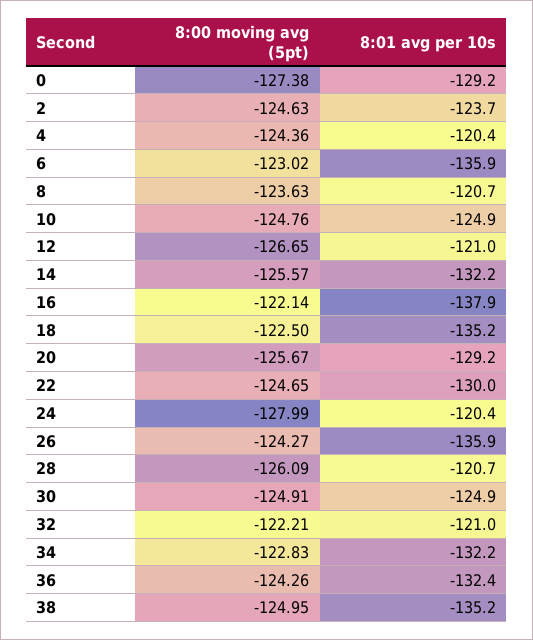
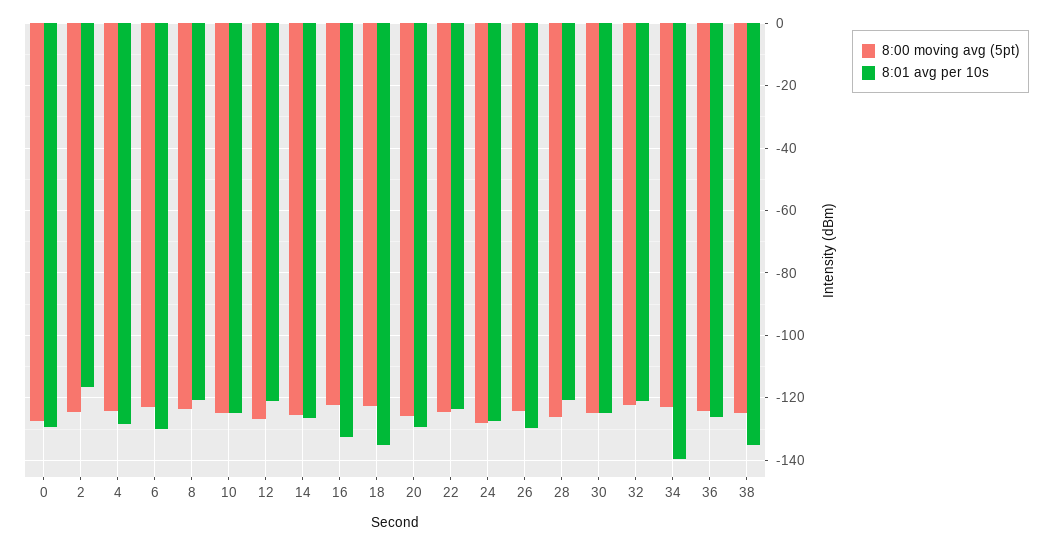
8:01 avg per 10s, 2: -123.7 -> -116
8:01 avg per 10s, 4: -120.4 -> -128
8:01 avg per 10s, 6: -135.9 -> -130
8:01 avg per 10s, 14: -132.2 -> -126
8:01 avg per 10s, 16: -137.9 -> -132
8:01 avg per 10s, 22: -130 -> -124
8:01 avg per 10s, 24: -120.4 -> -128
8:01 avg per 10s, 26: -135.9 -> -130
8:01 avg per 10s, 34: -132.2 -> -140
8:01 avg per 10s, 36: -132.4 -> -126

